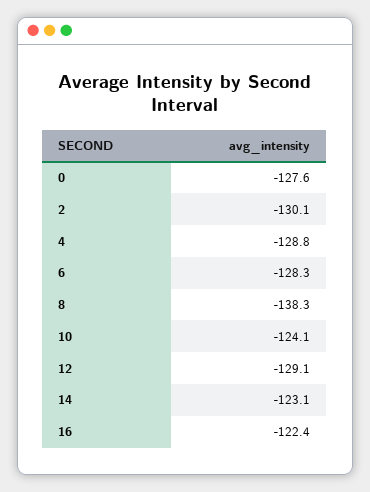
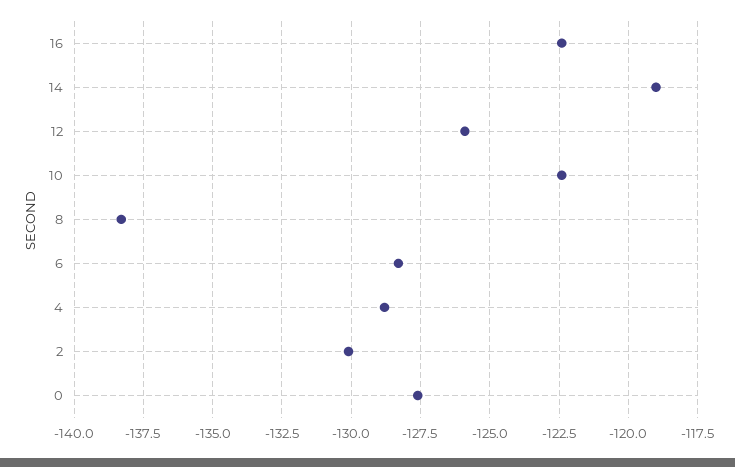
10: -124.1 -> -122.5
12: -129.1 -> -126
14: -123.1 -> -119

